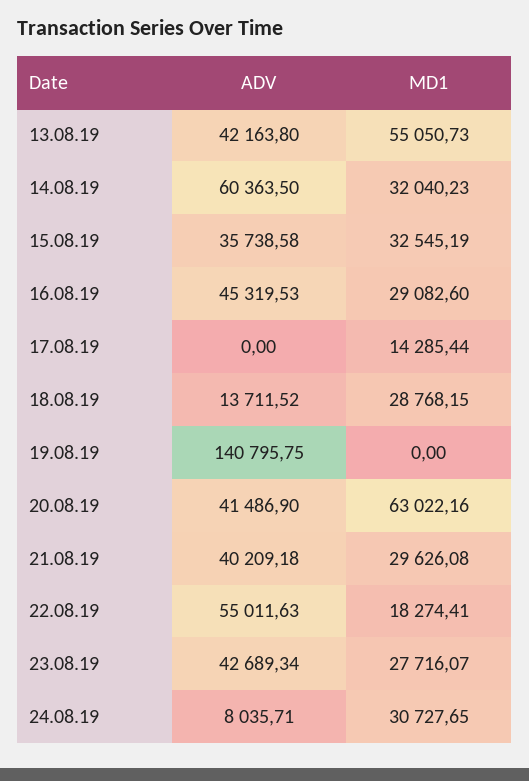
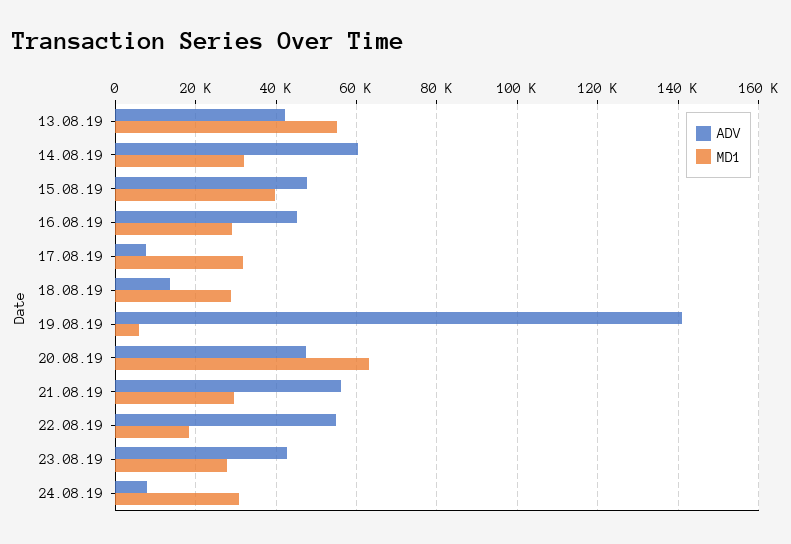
ADV, 15.08.19: 35738.58 -> 48000
MD1, 15.08.19: 32545.19 -> 40000
ADV, 17.08.19: 0 -> 8000
MD1, 17.08.19: 14285.44 -> 32000
MD1, 19.08.19: 0 -> 6000
ADV, 20.08.19: 41486.9 -> 48000
ADV, 21.08.19: 40209.18 -> 56000

